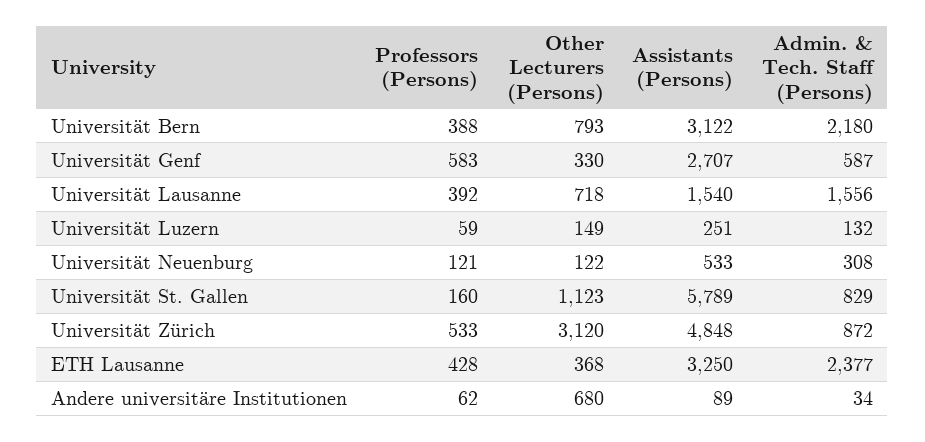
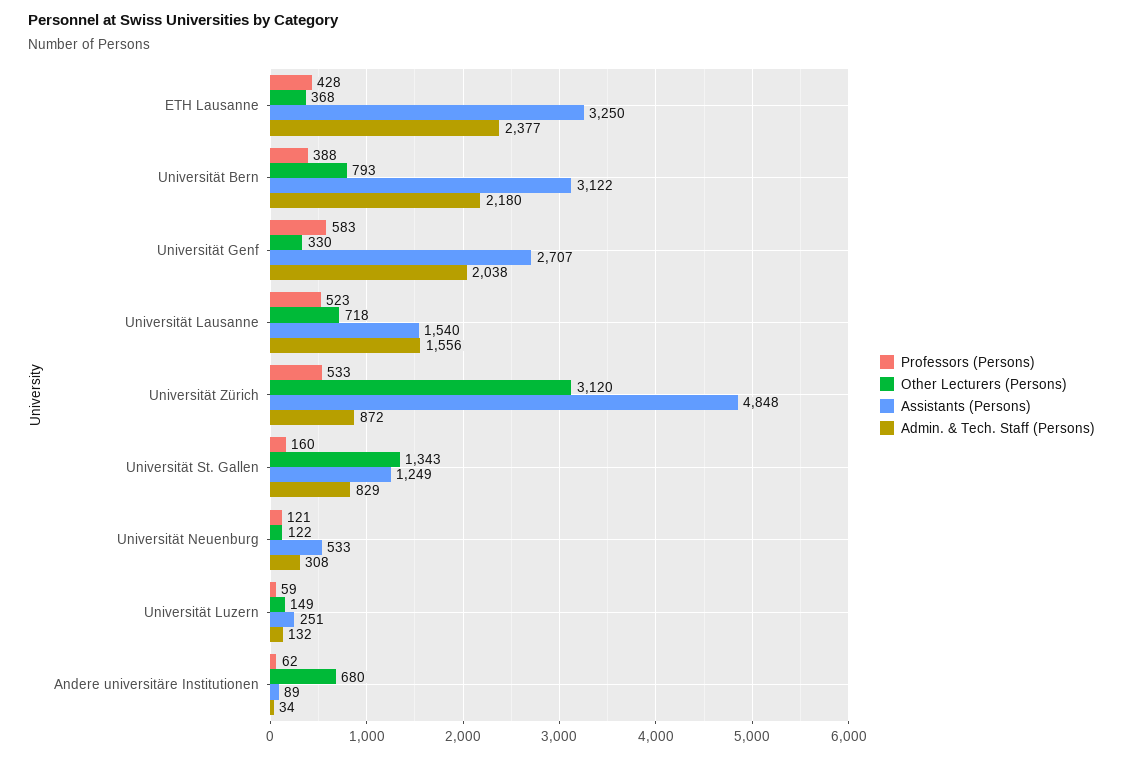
Admin. & Tech. Staff (Persons), Universität Genf: 587 -> 2038
Professors (Persons), Universität Lausanne: 392 -> 523
Other Lecturers (Persons), Universität St. Gallen: 1123 -> 1343
Assistants (Persons), Universität St. Gallen: 5789 -> 1249

